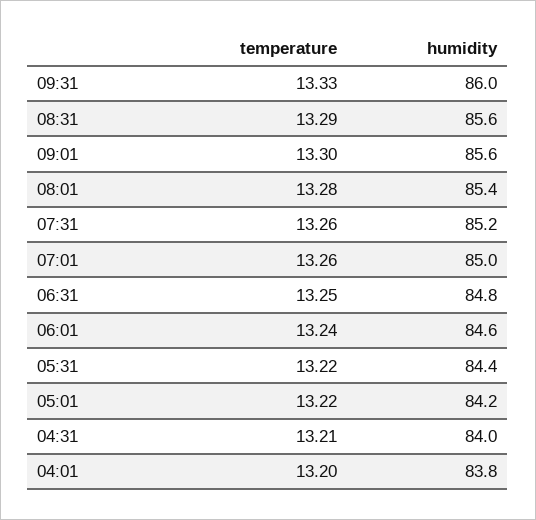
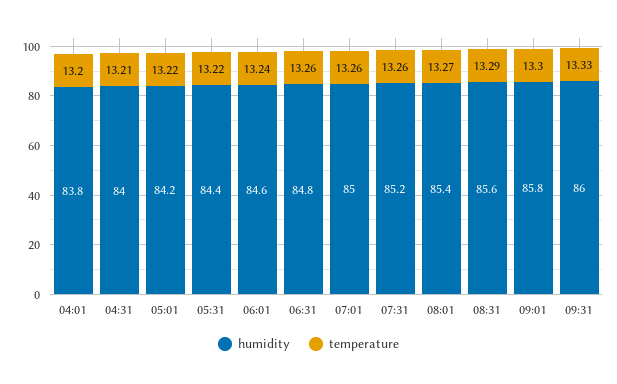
humidity, 09:01: 85.6 -> 85.8
temperature, 08:01: 13.28 -> 13.27
temperature, 06:31: 13.25 -> 13.26

